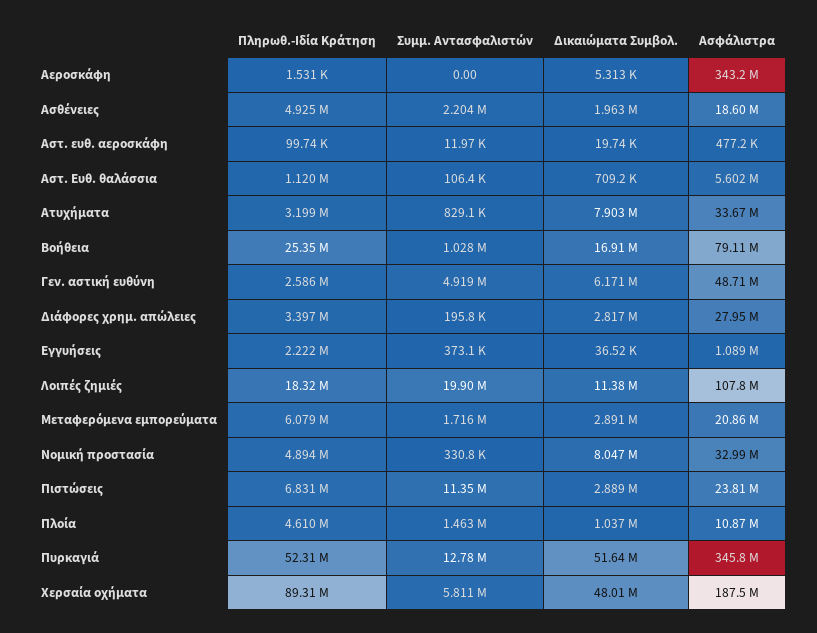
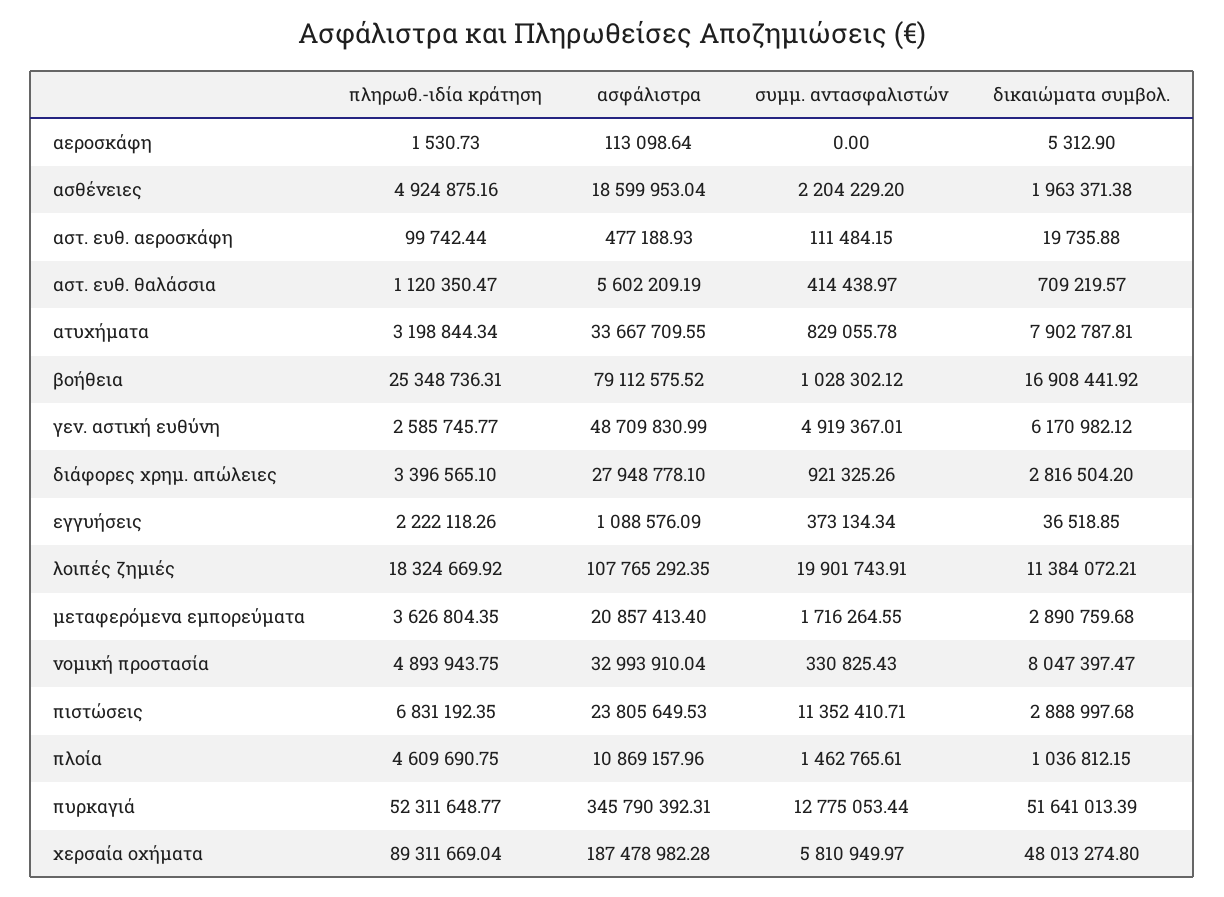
Ασφάλιστρα, Αεροσκάφη: 343200000 -> 113098.64
Συμμ. Αντασφαλιστών, Αστ. ευθ. αεροσκάφη: 11970 -> 111484.15
Συμμ. Αντασφαλιστών, Αστ. Ευθ. θαλάσσια: 106400 -> 414438.97
Συμμ. Αντασφαλιστών, Διάφορες χρημ. απώλειες: 195800 -> 921325.26
Πληρωθ.-Ιδία Κράτηση, Μεταφερόμενα εμπορεύματα: 6079000 -> 3626804.35

